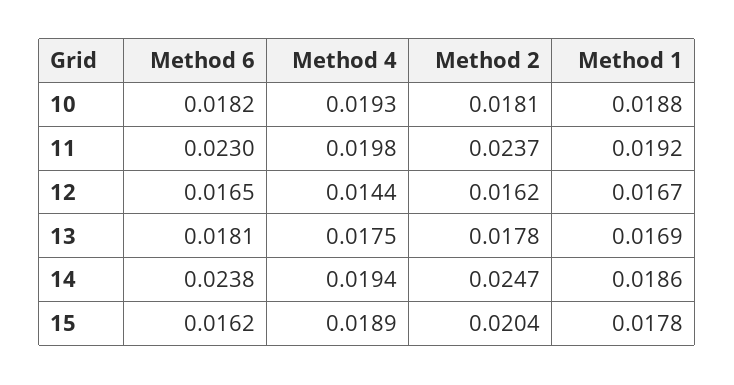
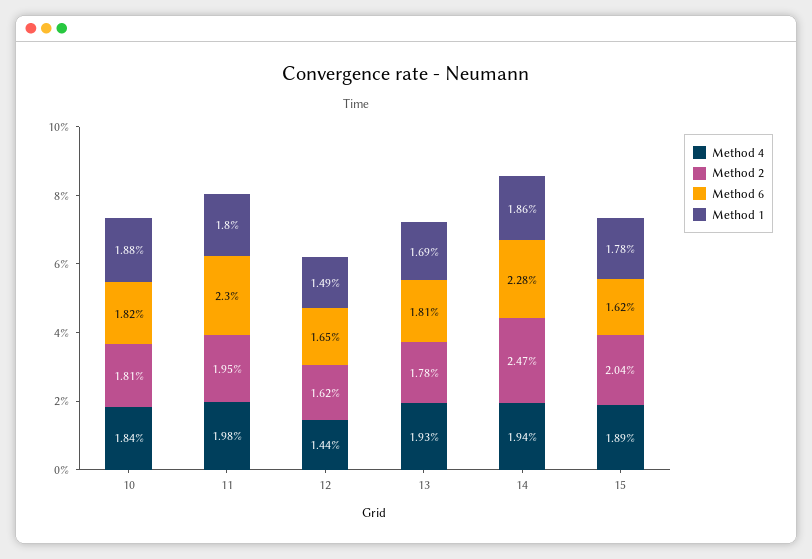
Method 4, 10: 0.0193 -> 0.0184
Method 2, 11: 0.0237 -> 0.0195
Method 1, 11: 0.0192 -> 0.018
Method 1, 12: 0.0167 -> 0.0149
Method 4, 13: 0.0175 -> 0.0193
Method 6, 14: 0.0238 -> 0.0228

